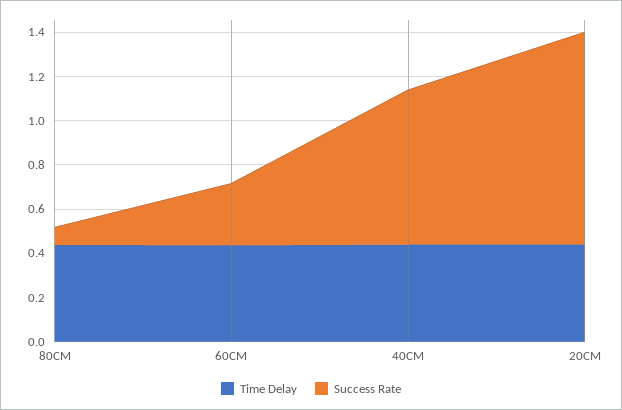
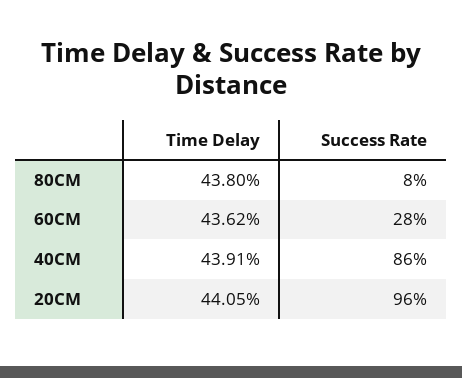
Success Rate, 40CM: 0.7 -> 0.86

